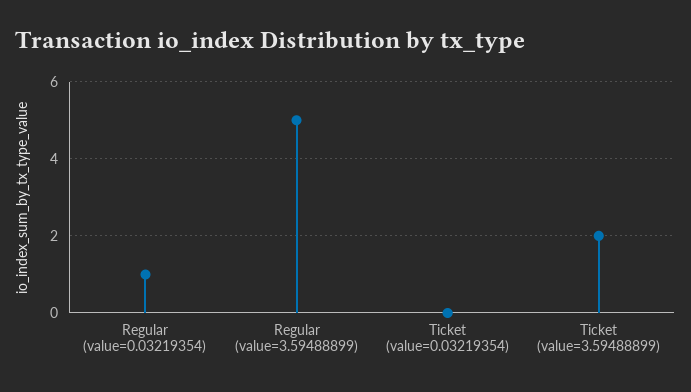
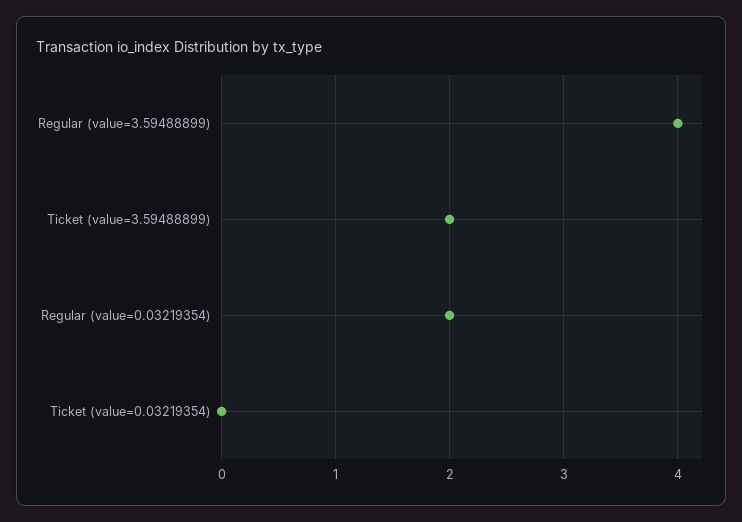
Regular (value=0.03219354): 1 -> 2
Regular (value=3.59488899): 5 -> 4

